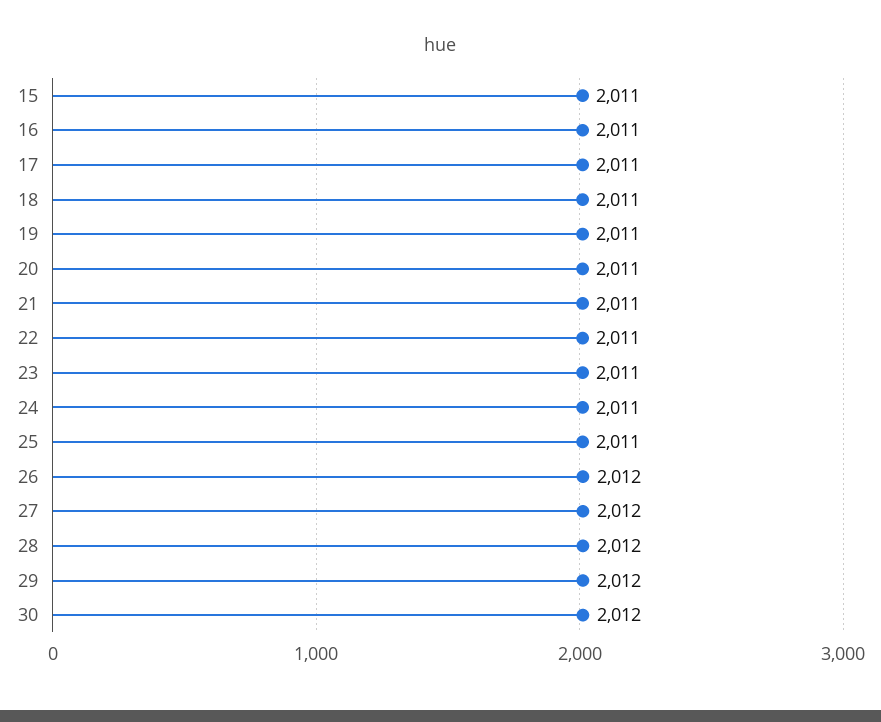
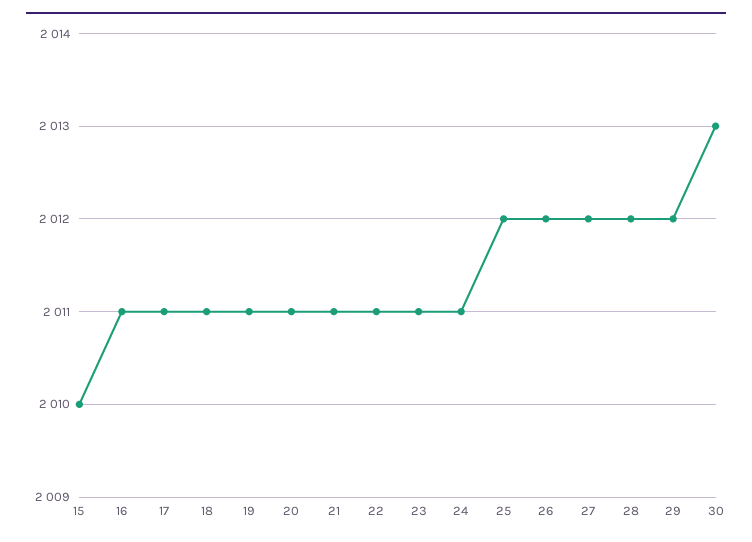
15: 2011 -> 2010
25: 2011 -> 2012
30: 2012 -> 2013

